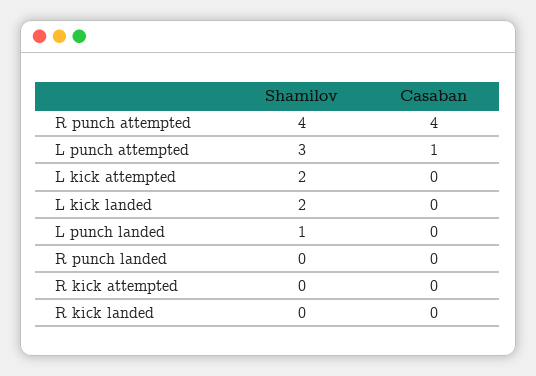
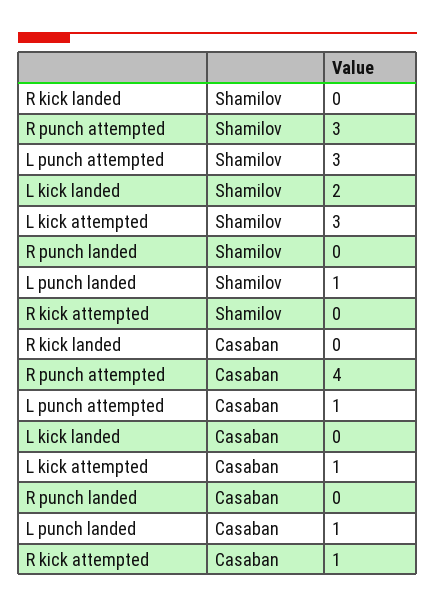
Shamilov, R punch attempted: 4 -> 3
Shamilov, L kick attempted: 2 -> 3
Casaban, L kick attempted: 0 -> 1
Casaban, L punch landed: 0 -> 1
Casaban, R kick attempted: 0 -> 1

